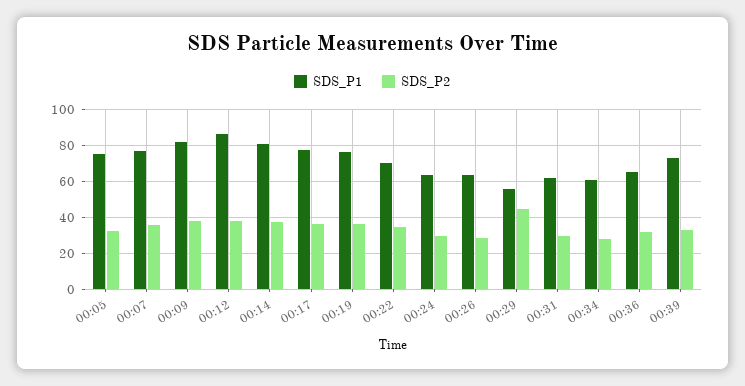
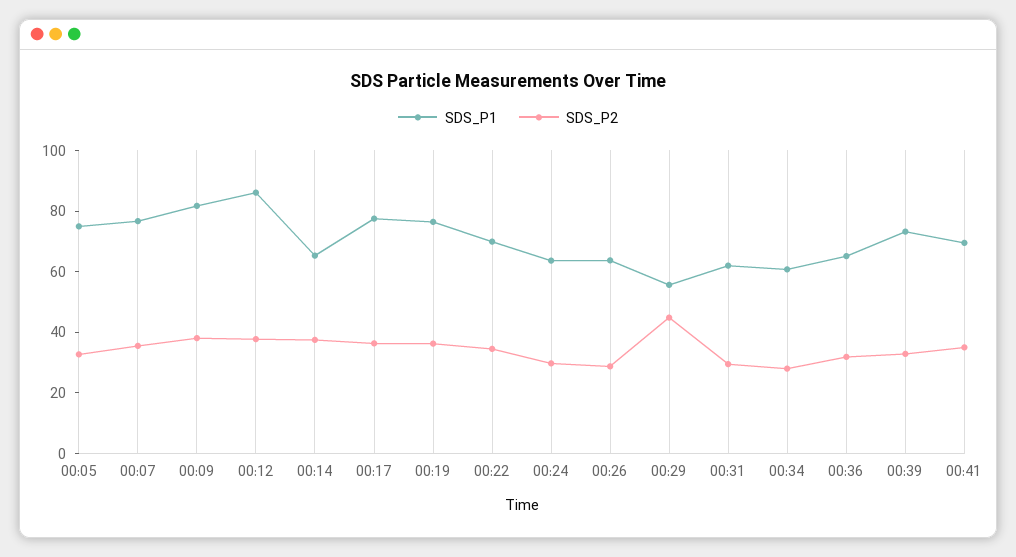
SDS_P1, 00:14: 80 -> 65
SDS_P1, 00:41: none -> 70
SDS_P2, 00:41: none -> 35

